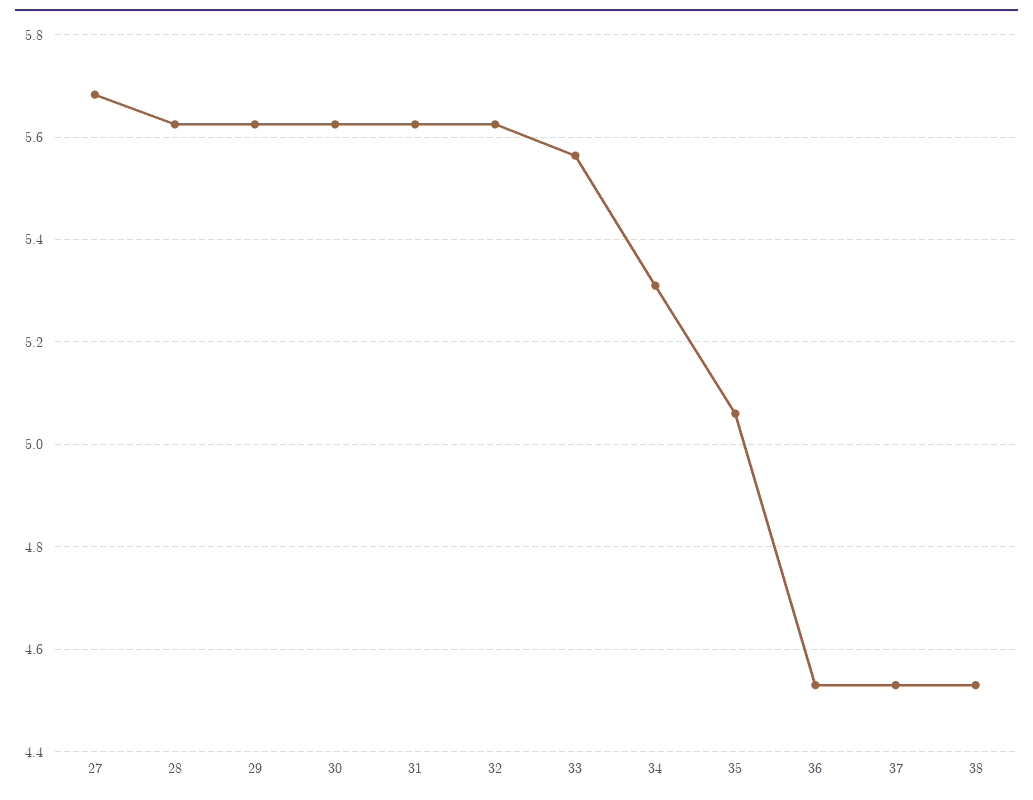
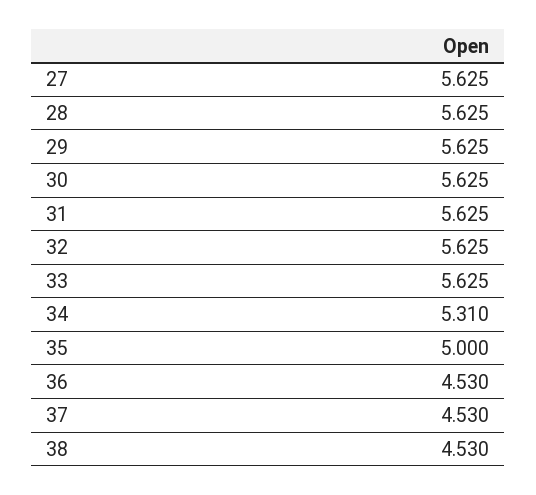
27: 5.68 -> 5.625
33: 5.56 -> 5.625
35: 5.06 -> 5

